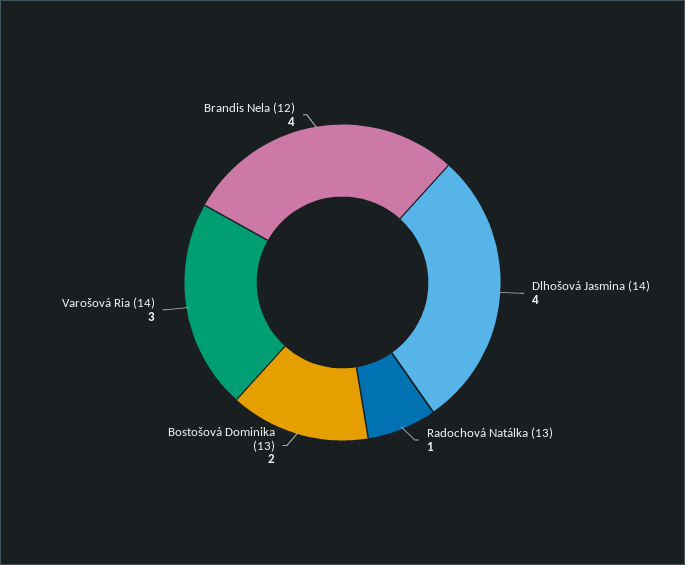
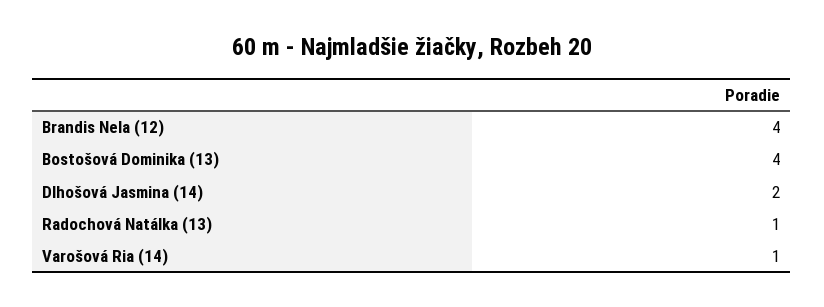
Dlhošová Jasmina (14): 4 -> 2
Bostošová Dominika (13): 2 -> 4
Varošová Ria (14): 3 -> 1

